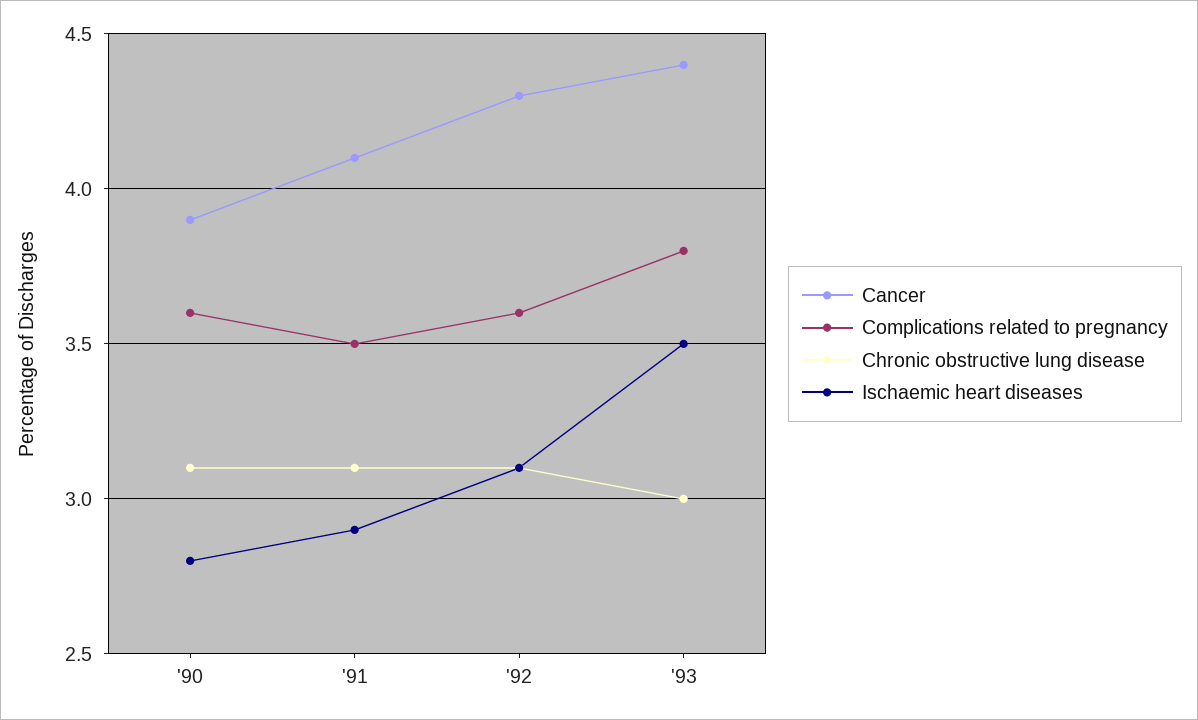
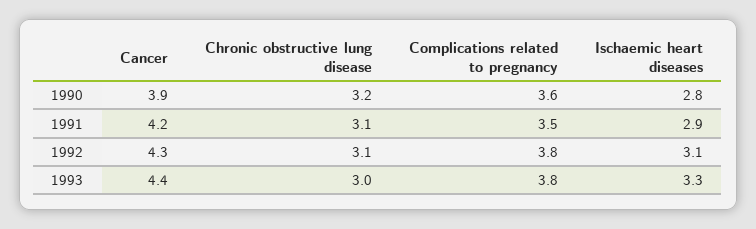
Chronic obstructive lung disease, '90: 3.1 -> 3.2
Cancer, '91: 4.1 -> 4.2
Complications related to pregnancy, '92: 3.6 -> 3.8
Ischaemic heart diseases, '93: 3.5 -> 3.3

